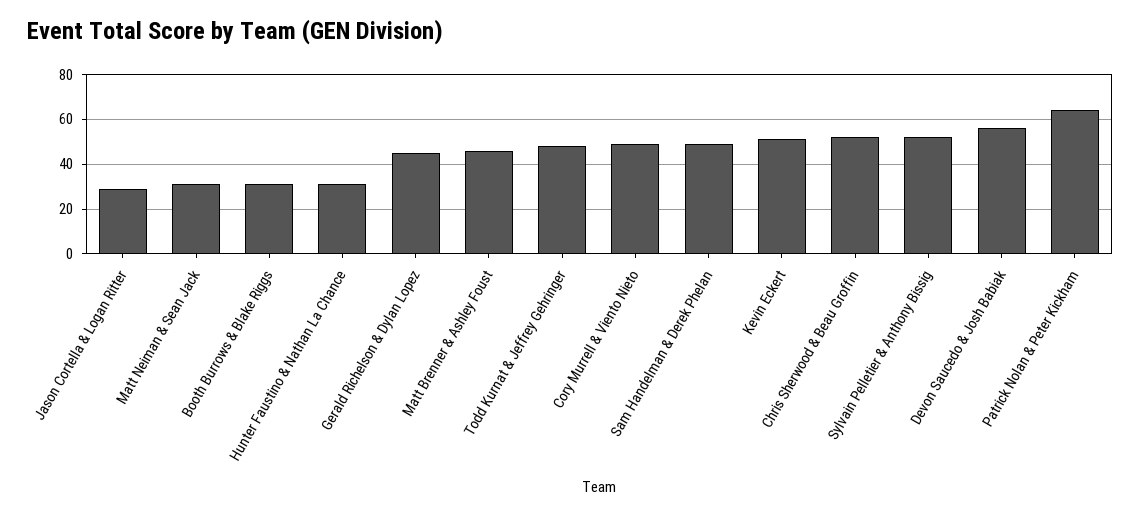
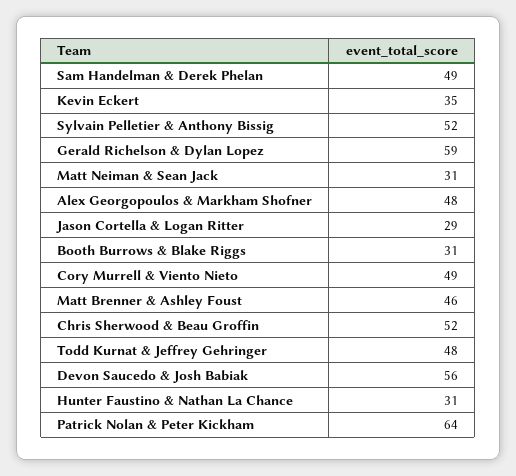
Gerald Richelson & Dylan Lopez: 45 -> 59
Kevin Eckert: 50 -> 35
Alex Georgopoulos & Markham Shofner: none -> 48

